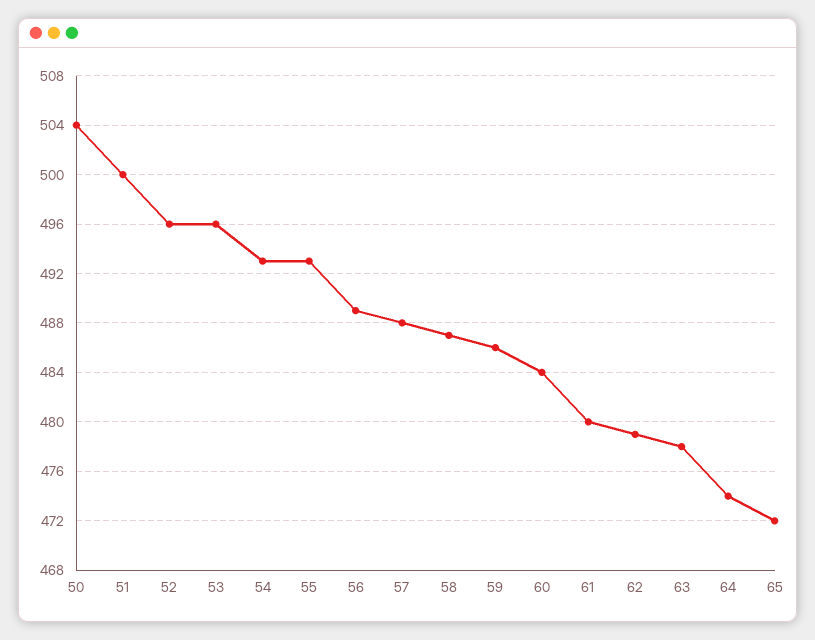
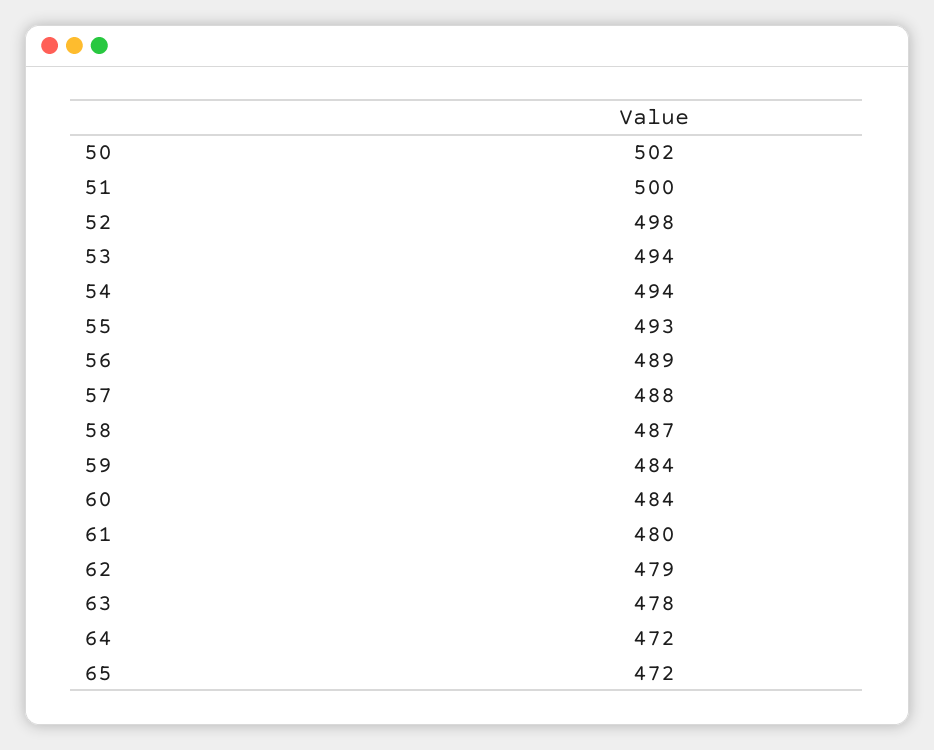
50: 504 -> 502
52: 496 -> 498
53: 496 -> 494
54: 493 -> 494
59: 486 -> 484
64: 474 -> 472

